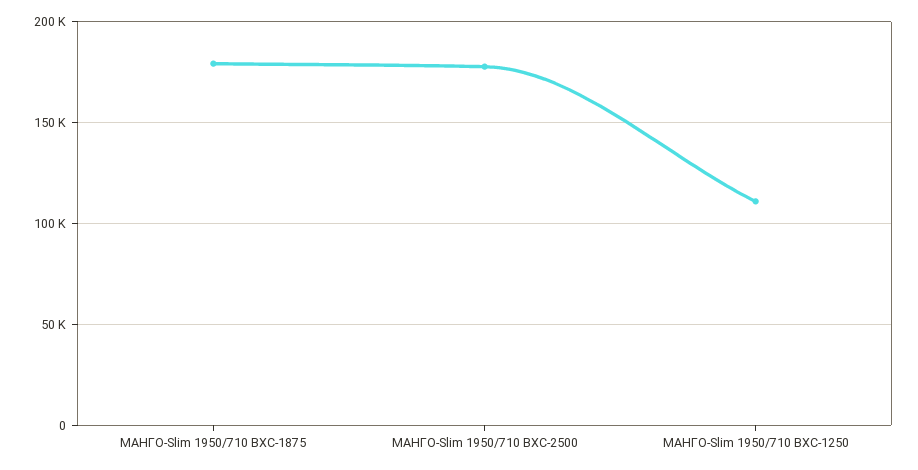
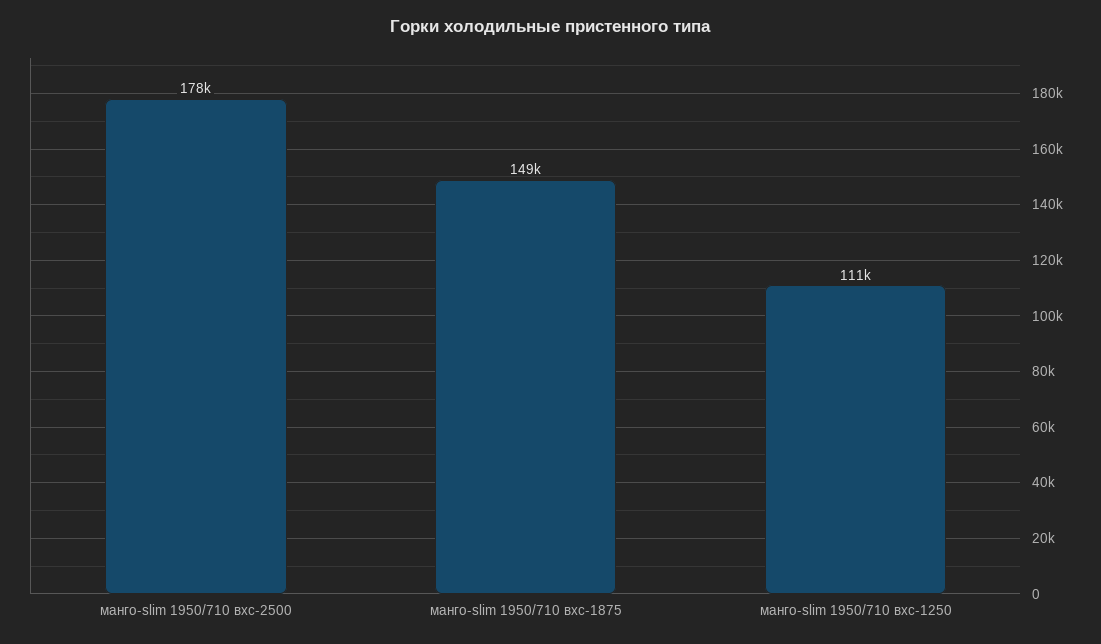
МАНГО-Slim 1950/710 ВХС-1875: 180000 -> 149000

